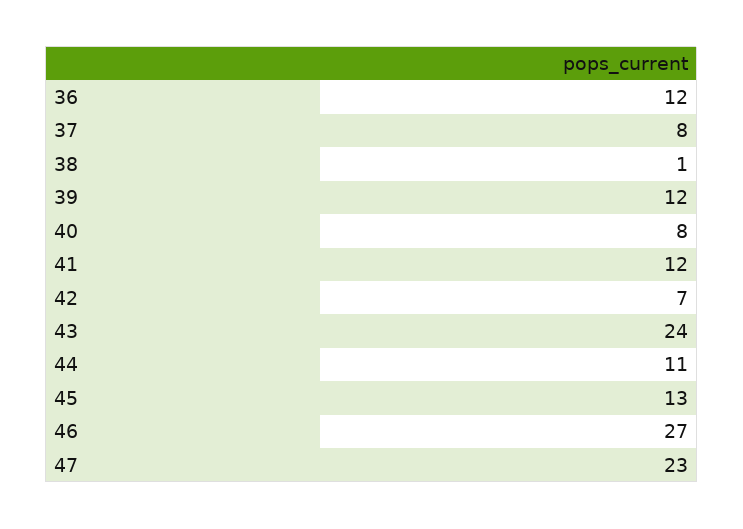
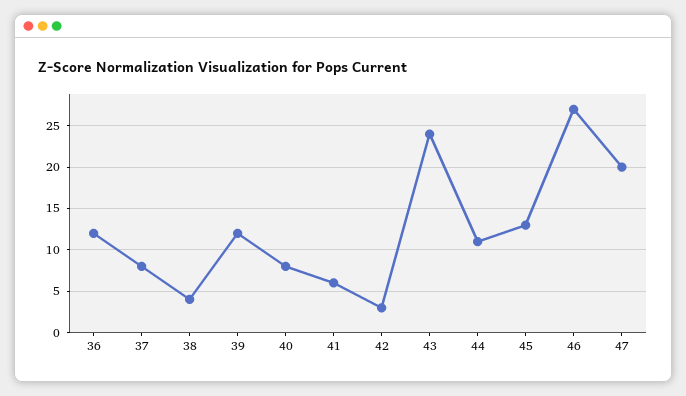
38: 1 -> 4
41: 12 -> 6
42: 7 -> 3
47: 23 -> 20

